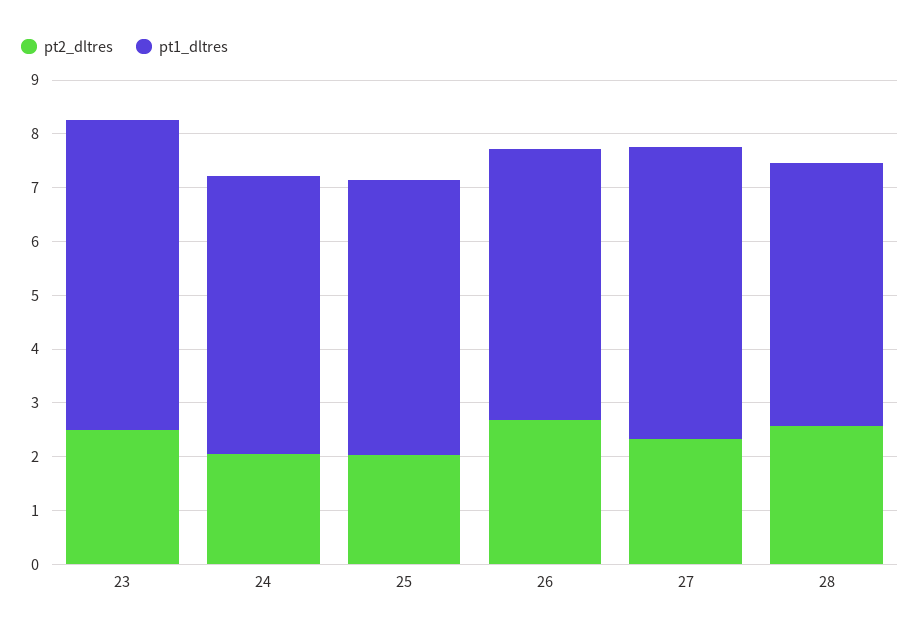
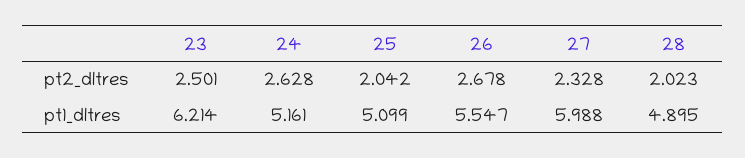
pt1_dltres, 23: 5.8 -> 6.214
pt2_dltres, 24: 2 -> 2.628
pt1_dltres, 26: 5 -> 5.547
pt1_dltres, 27: 5.4 -> 5.988
pt2_dltres, 28: 2.6 -> 2.023

